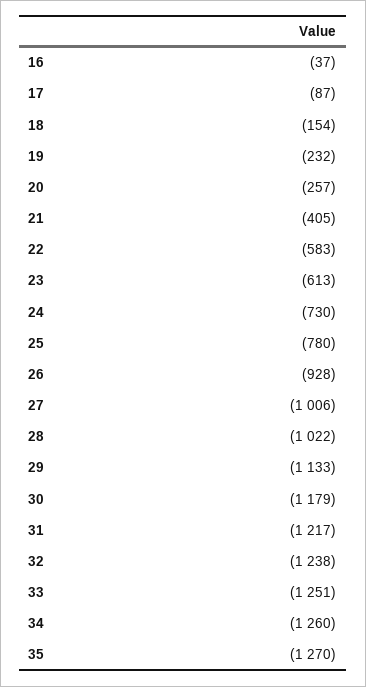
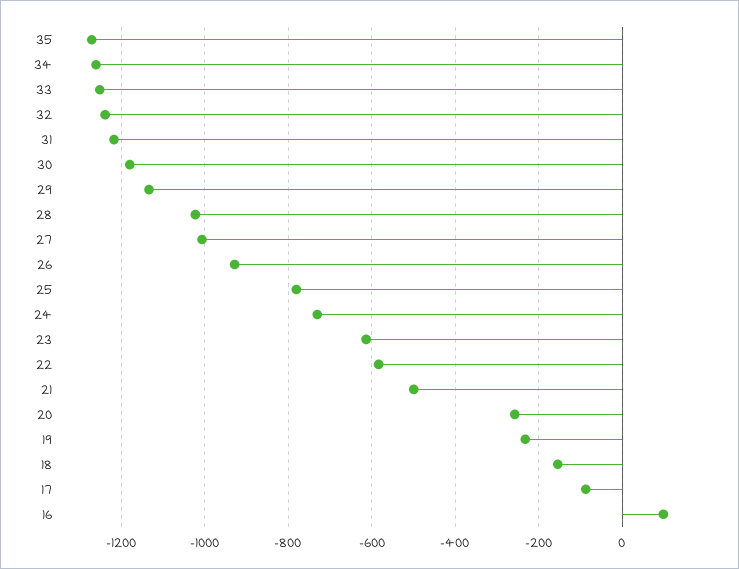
16: -37 -> 100
21: -405 -> -500

